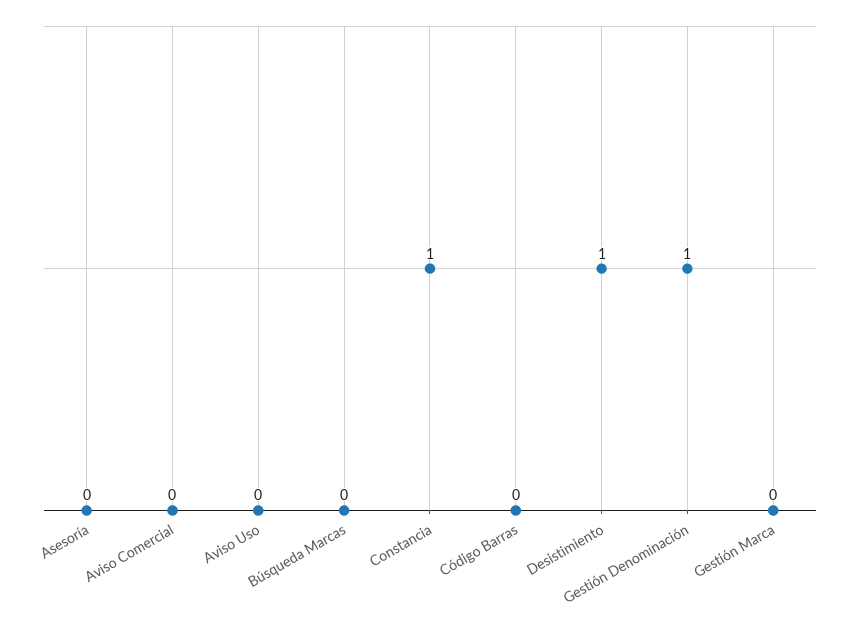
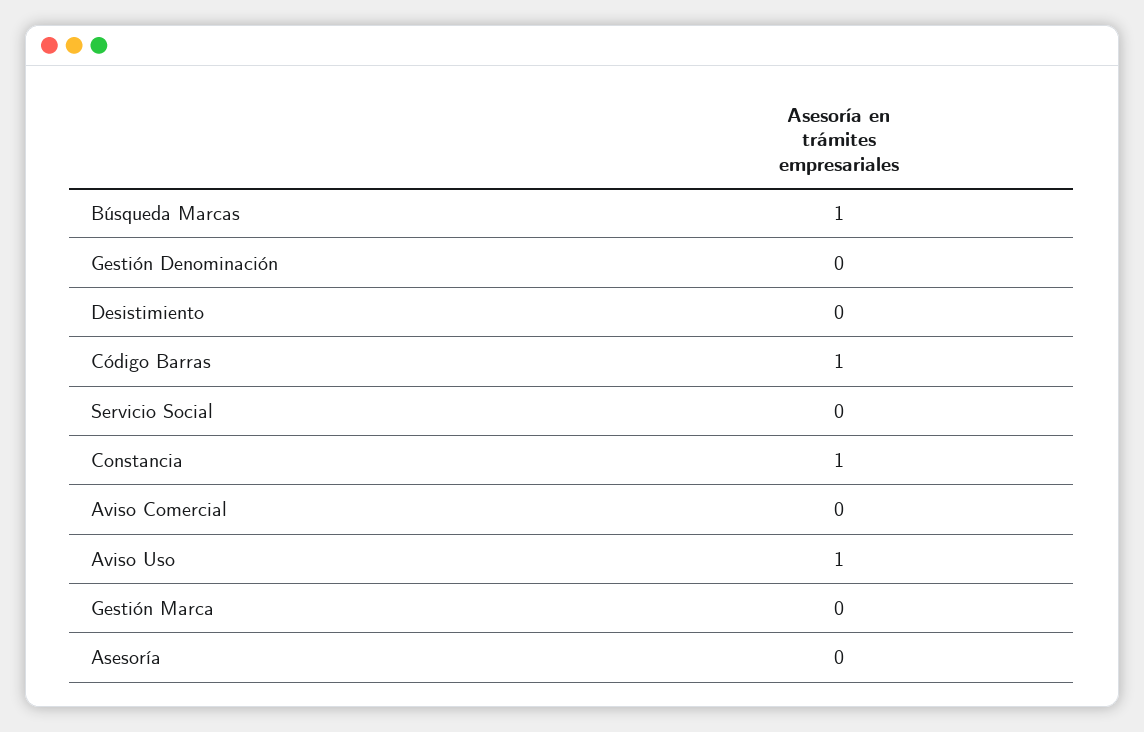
Aviso Uso: 0 -> 1
Búsqueda Marcas: 0 -> 1
Código Barras: 0 -> 1
Desistimiento: 1 -> 0
Gestión Denominación: 1 -> 0
Servicio Social: none -> 0

